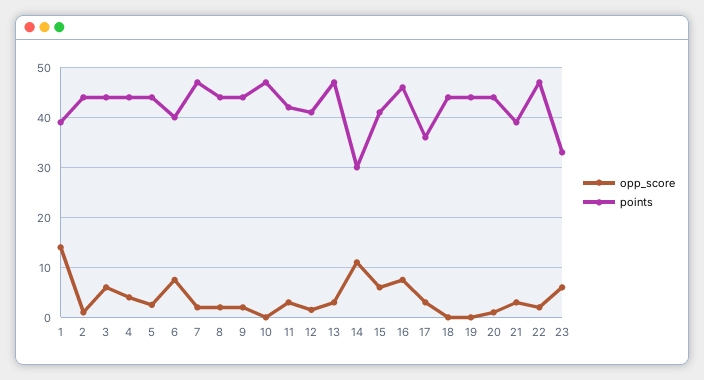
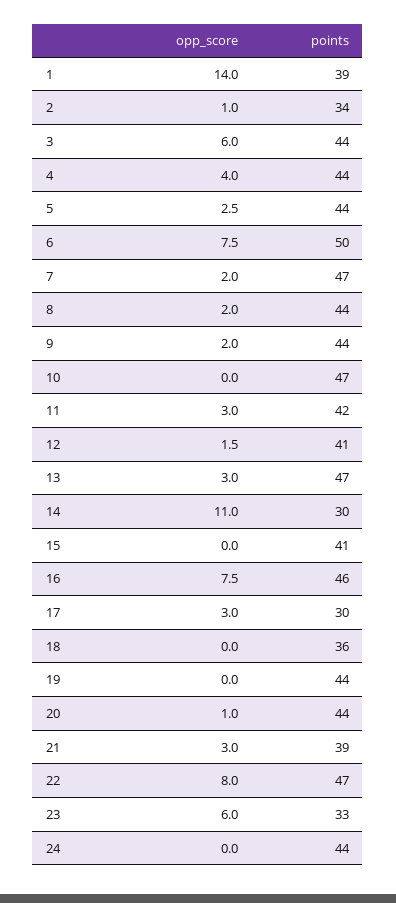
points, 2: 44 -> 34
points, 6: 40 -> 50
opp_score, 15: 6 -> 0
points, 17: 36 -> 30
points, 18: 44 -> 36
opp_score, 22: 2 -> 8
opp_score, 24: none -> 0
points, 24: none -> 44

